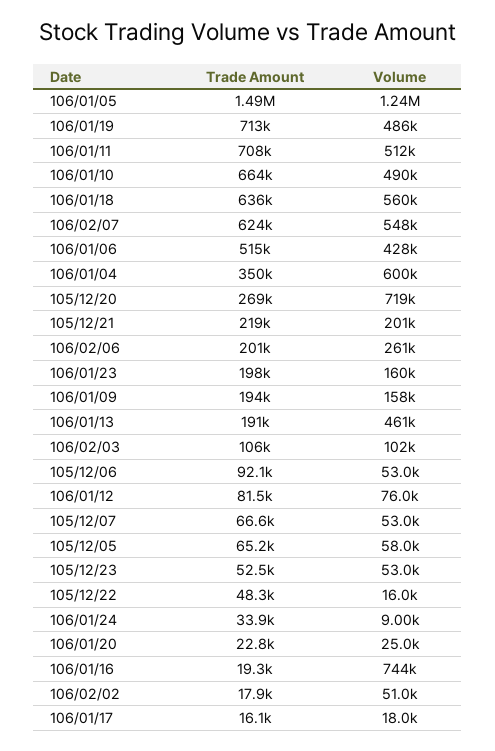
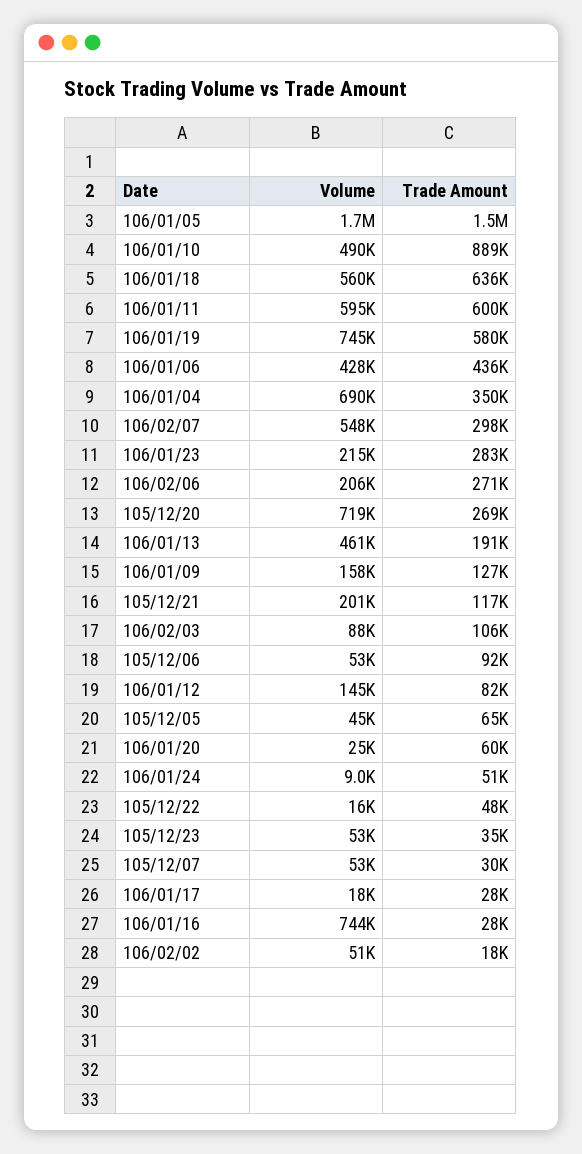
Volume, 106/01/05: 1240000 -> 1700000
Trade Amount, 106/01/19: 713000 -> 580000
Volume, 106/01/19: 486000 -> 745000
Trade Amount, 106/01/11: 708000 -> 600000
Volume, 106/01/11: 512000 -> 595000
Trade Amount, 106/01/10: 664000 -> 889000
Trade Amount, 106/02/07: 624000 -> 298000
Trade Amount, 106/01/06: 515000 -> 436000
Volume, 106/01/04: 600000 -> 690000
Trade Amount, 105/12/21: 219000 -> 117000
Trade Amount, 106/02/06: 201000 -> 271000
Volume, 106/02/06: 261000 -> 206000
Trade Amount, 106/01/23: 198000 -> 283000
Volume, 106/01/23: 160000 -> 215000
Trade Amount, 106/01/09: 194000 -> 127000
Volume, 106/02/03: 102000 -> 88000
Volume, 106/01/12: 76000 -> 145000
Trade Amount, 105/12/07: 66600 -> 30000
Volume, 105/12/05: 58000 -> 45000
Trade Amount, 105/12/23: 52500 -> 35000
Trade Amount, 106/01/24: 33900 -> 51000
Trade Amount, 106/01/20: 22800 -> 60000
Trade Amount, 106/01/16: 19300 -> 28000
Trade Amount, 106/01/17: 16100 -> 28000

